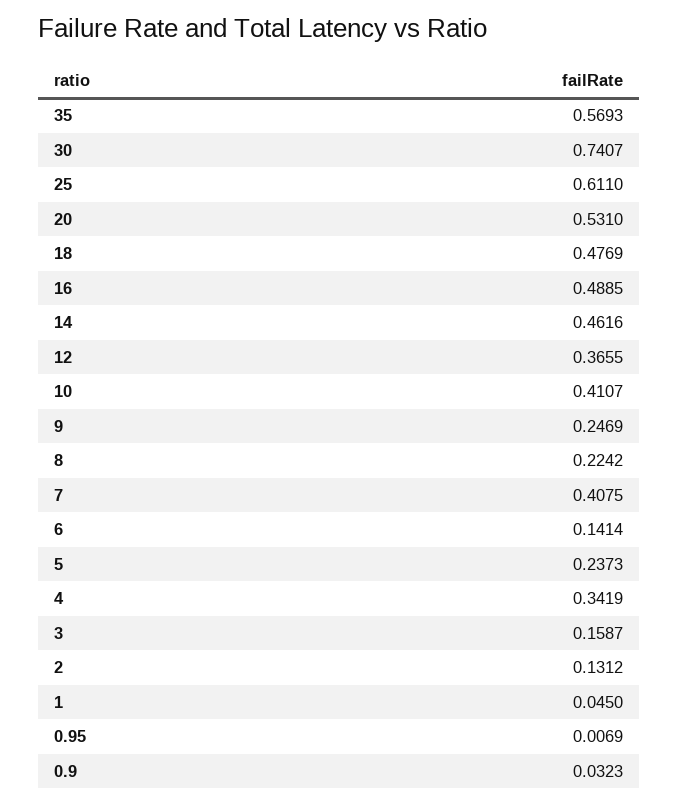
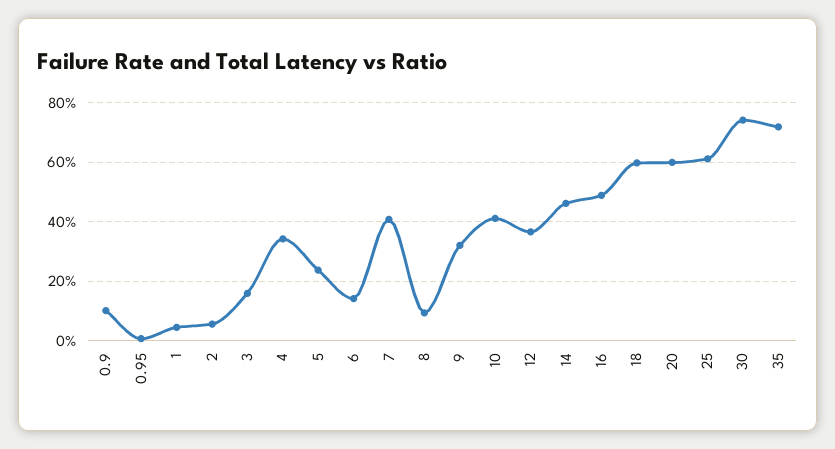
35: 0.5693 -> 0.725
20: 0.531 -> 0.6
18: 0.4769 -> 0.6
9: 0.2469 -> 0.325
8: 0.2242 -> 0.1
2: 0.1312 -> 0.05
0.9: 0.0323 -> 0.1

